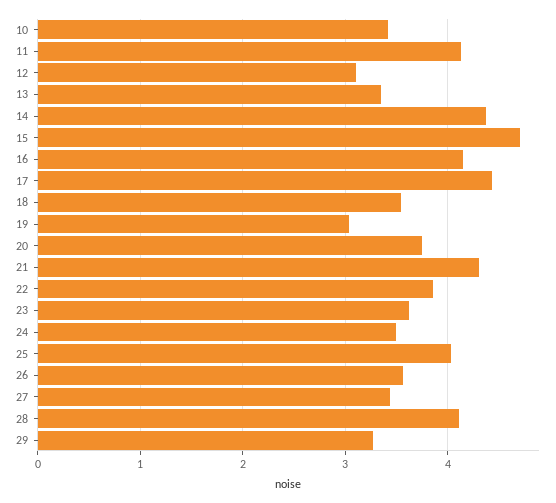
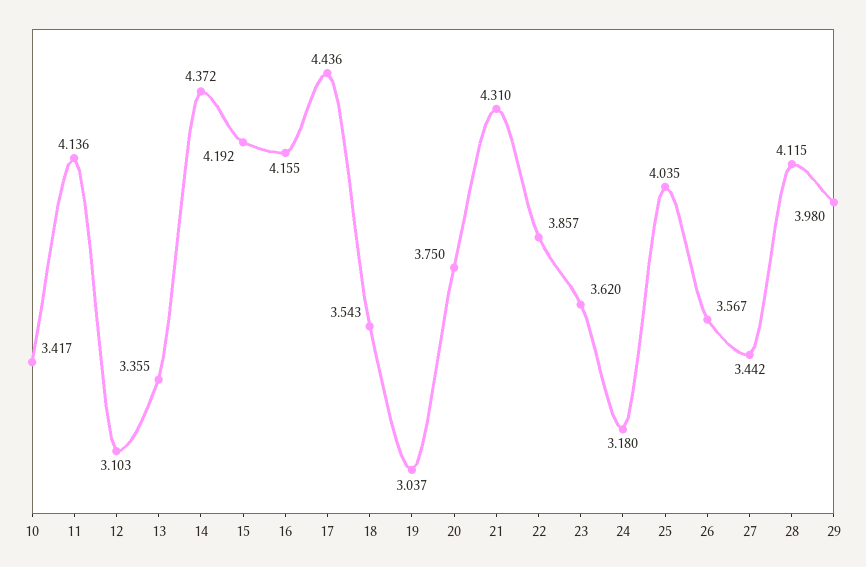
15: 4.7 -> 4.192
24: 3.5 -> 3.18
29: 3.3 -> 3.98

